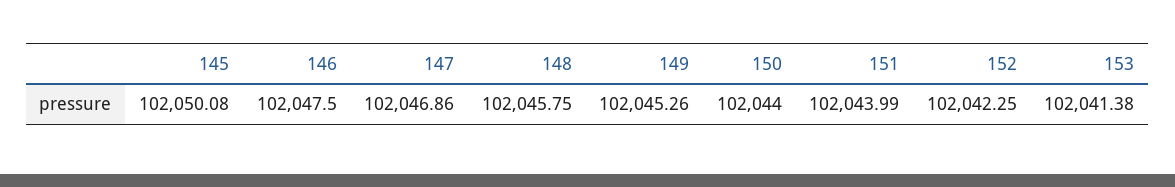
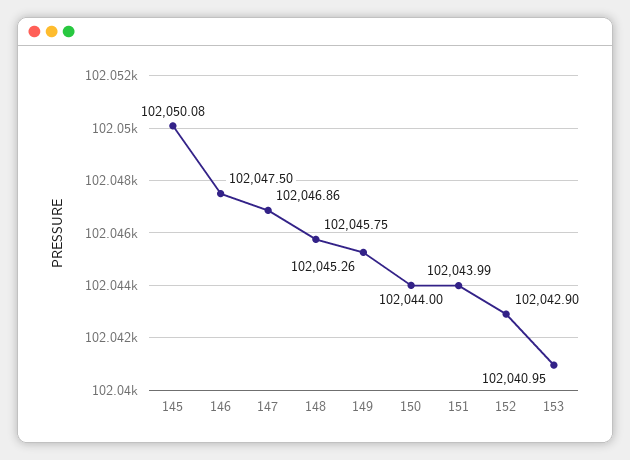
152: 102042.25 -> 102042.9
153: 102041.38 -> 102040.95

